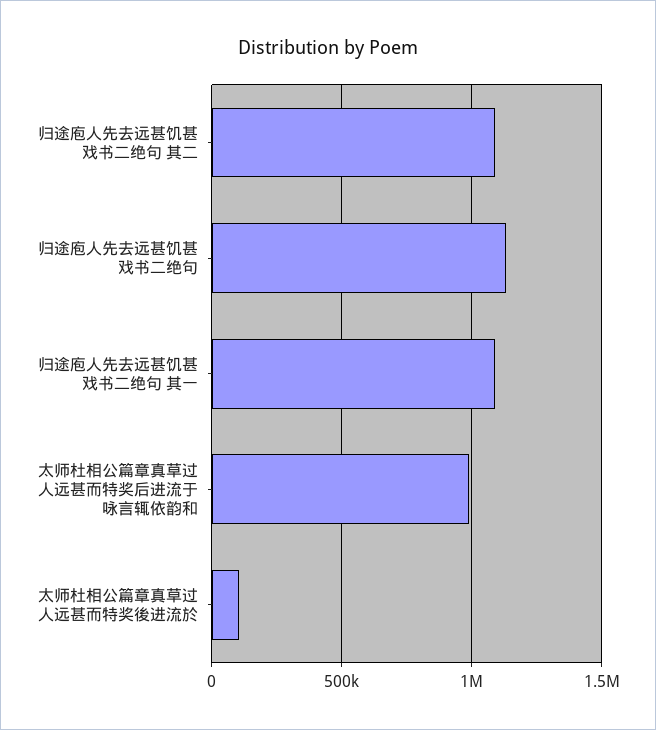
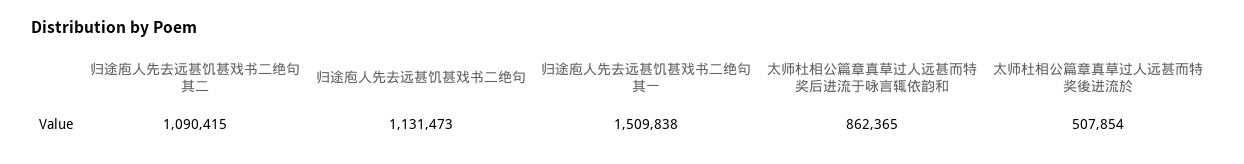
归途庖人先去远甚饥甚戏书二绝句 其一: 1100000 -> 1509838
太师杜相公篇章真草过人远甚而特奖后进流于咏言辄依韵和: 1000000 -> 862365
太师杜相公篇章真草过人远甚而特奖後进流於: 100000 -> 507854

